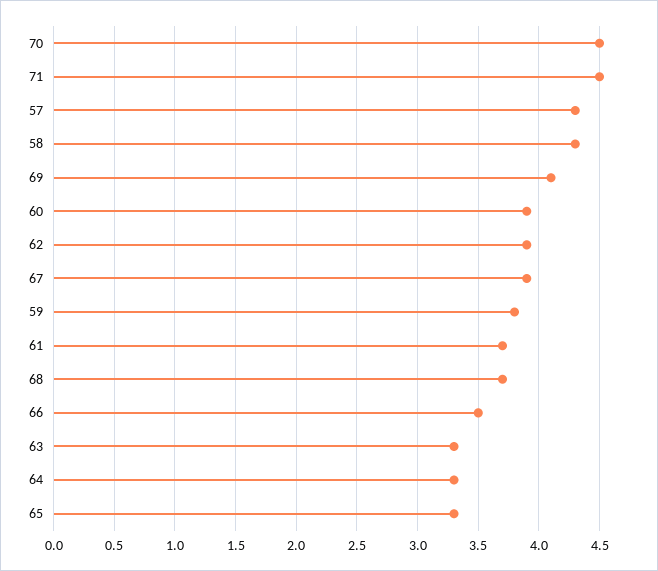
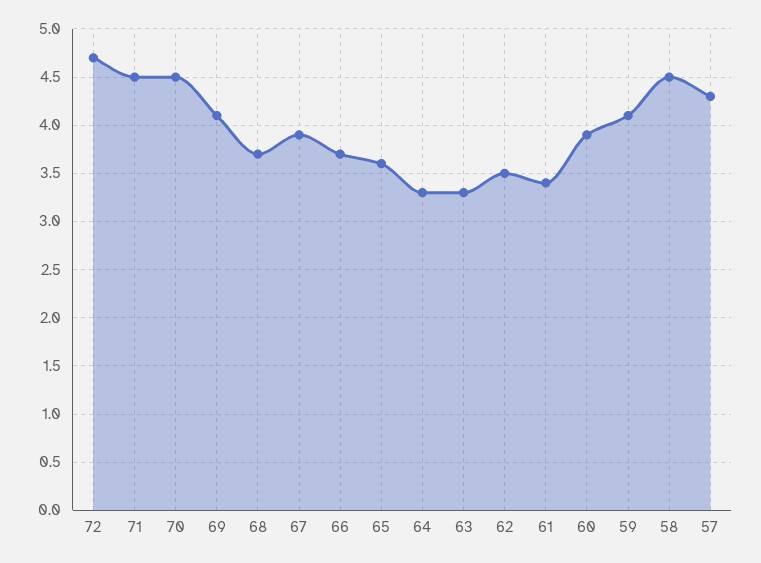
58: 4.3 -> 4.5
62: 3.9 -> 3.5
59: 3.8 -> 4.1
61: 3.7 -> 3.4
66: 3.5 -> 3.7
65: 3.3 -> 3.6
72: none -> 4.7

